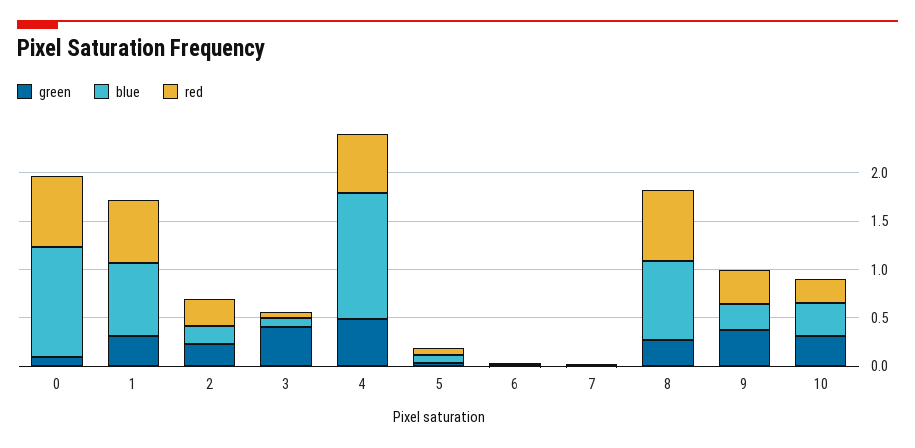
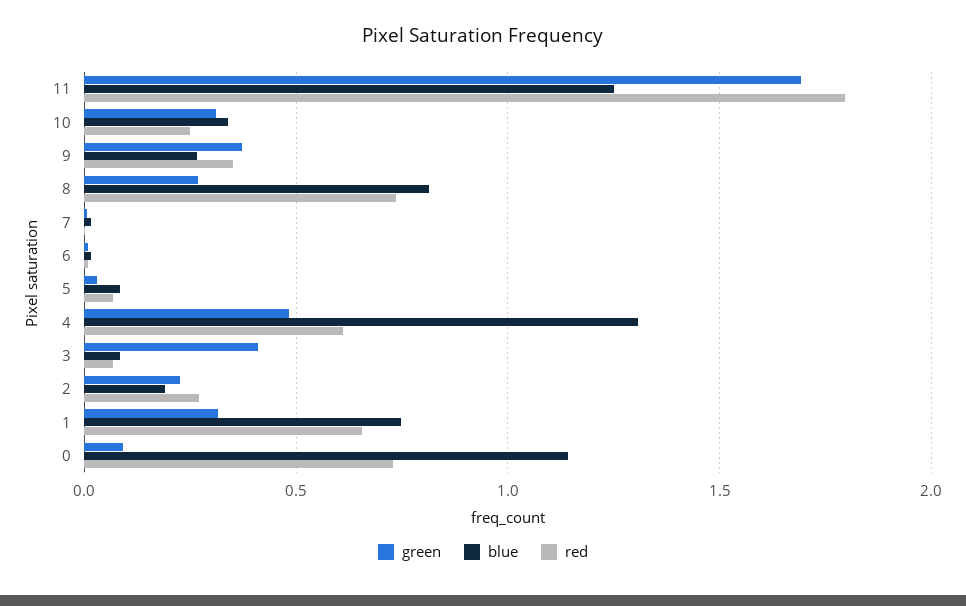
green, 11: none -> 1.7
blue, 11: none -> 1.25
red, 11: none -> 1.8

